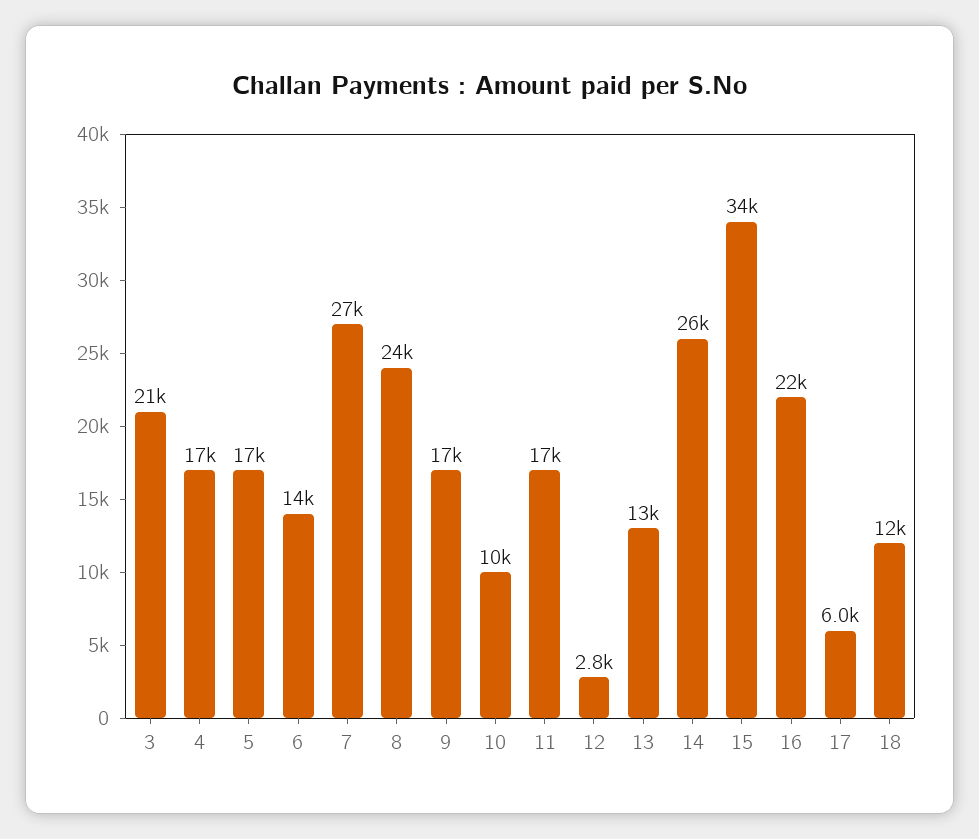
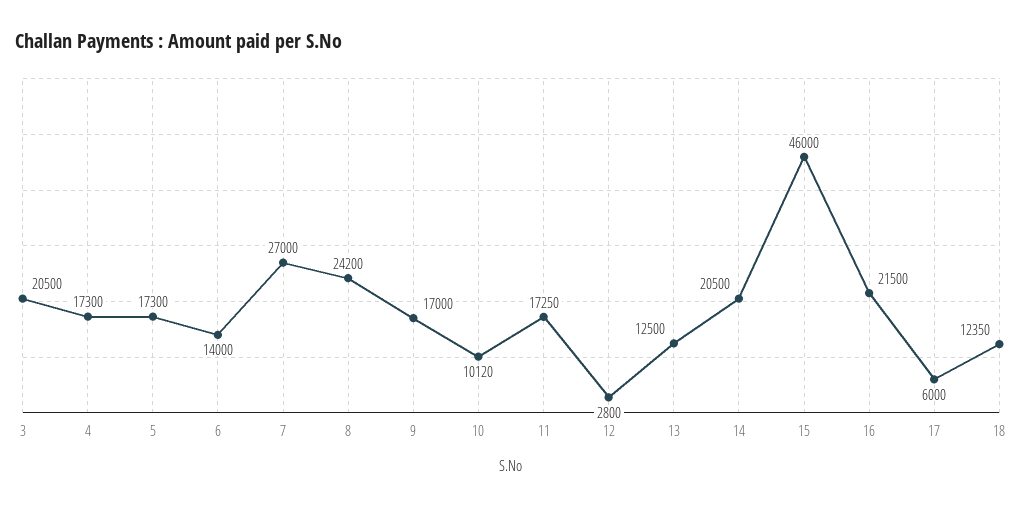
14: 26000 -> 20500
15: 34000 -> 46000

